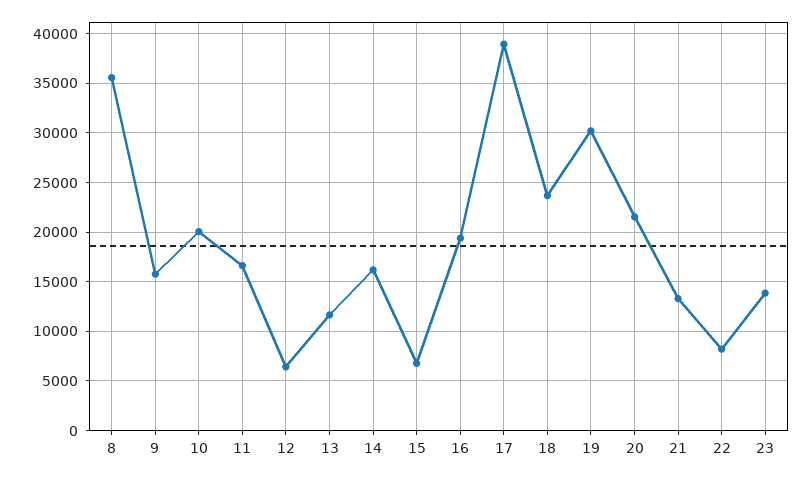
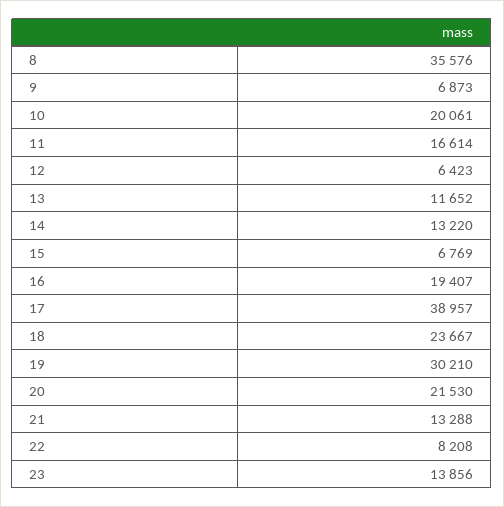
9: 16000 -> 6873
14: 16000 -> 13220

